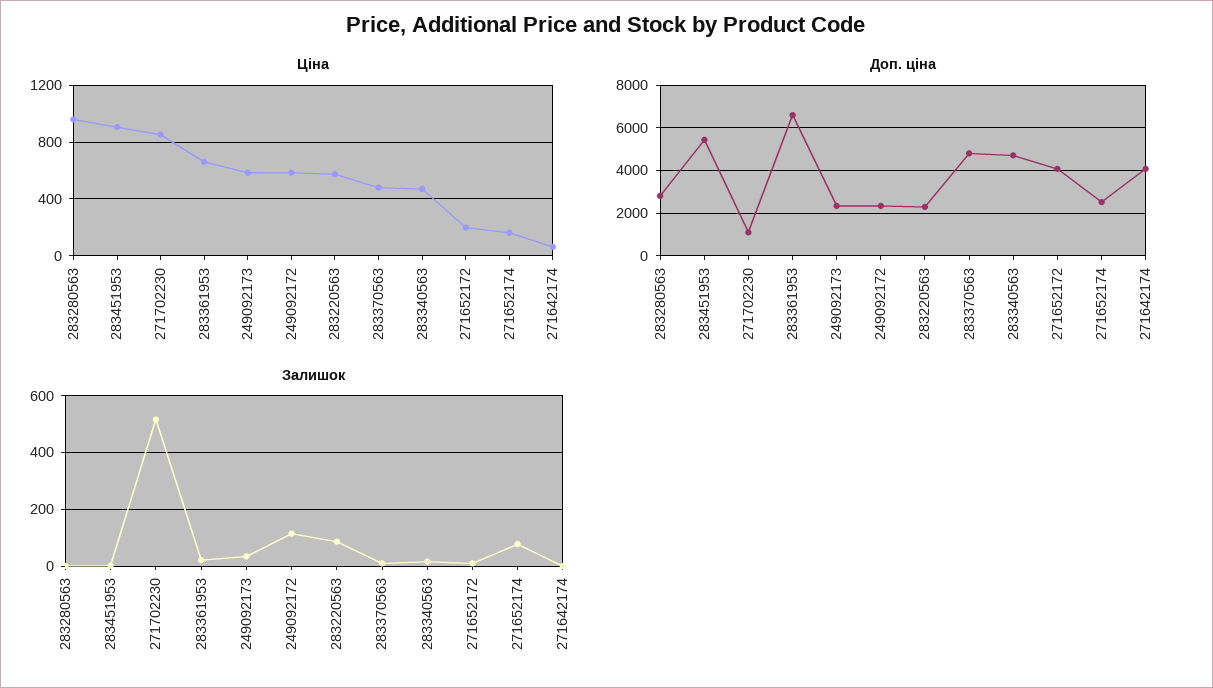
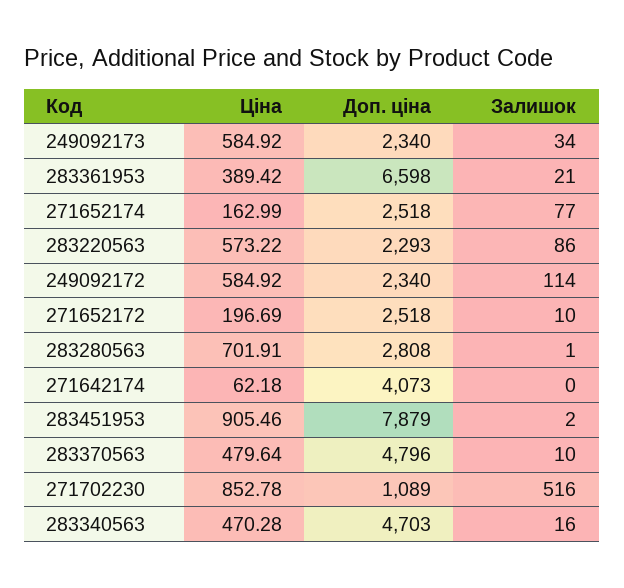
Ціна, 283280563: 950 -> 701.91
Ціна, 283361953: 650 -> 389.42
Доп. ціна, 283451953: 5500 -> 7879
Доп. ціна, 271652172: 4000 -> 2518

